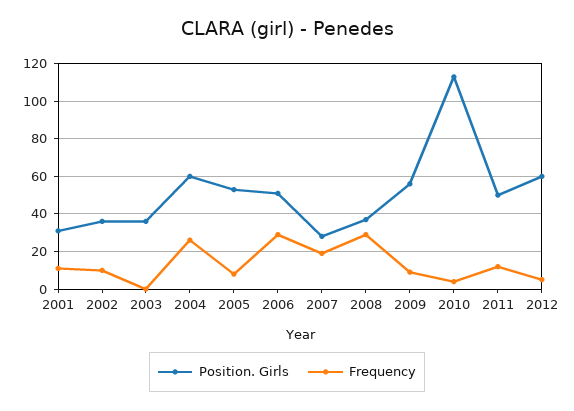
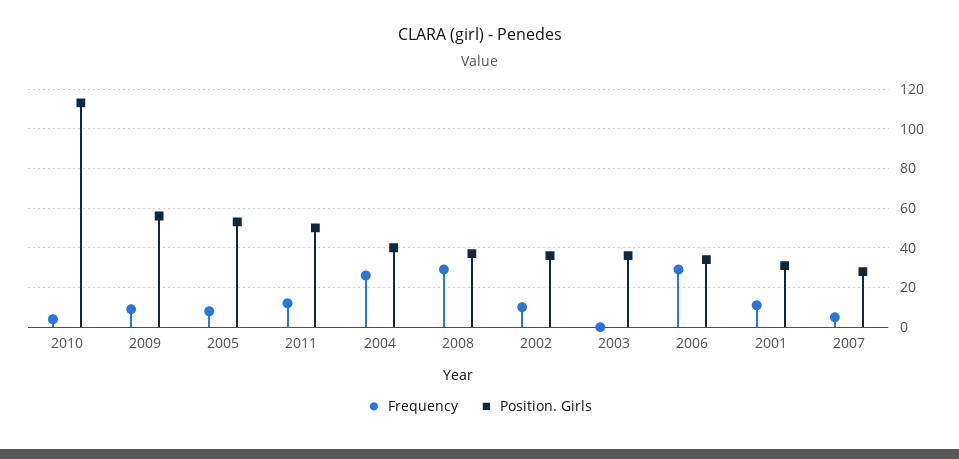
Position. Girls, 2004: 60 -> 40
Position. Girls, 2006: 50 -> 35
Frequency, 2007: 20 -> 5
Position. Girls, 2012: 60 -> none
Frequency, 2012: 5 -> none

